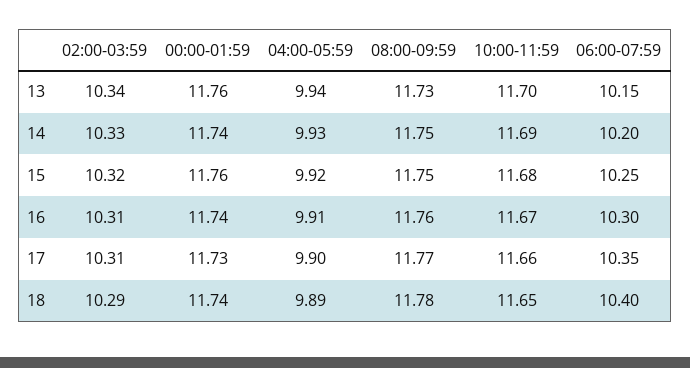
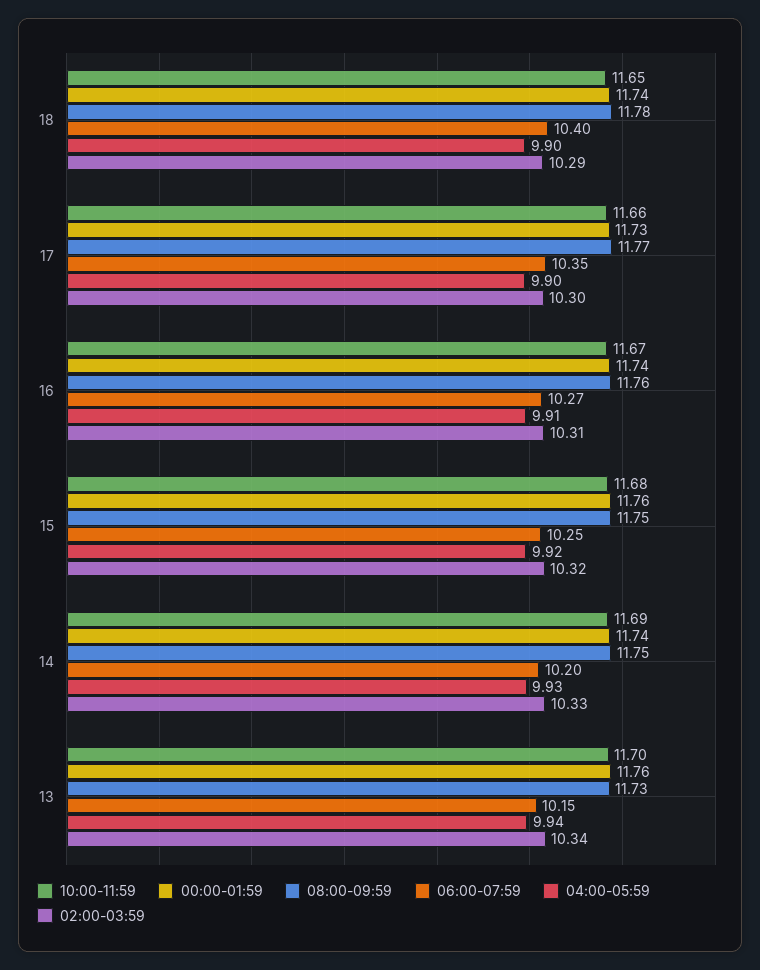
06:00-07:59, 16: 10.3 -> 10.27
02:00-03:59, 17: 10.31 -> 10.3
04:00-05:59, 18: 9.89 -> 9.9

